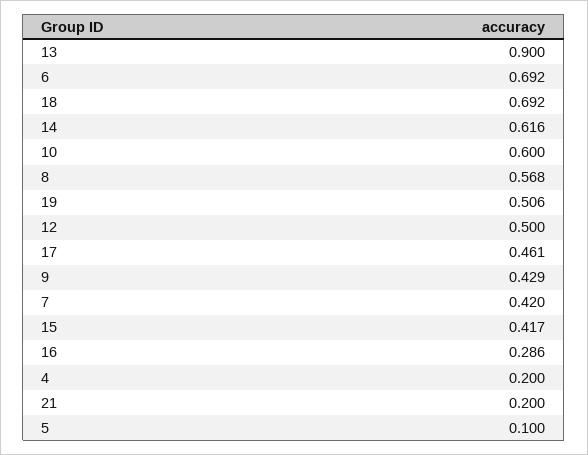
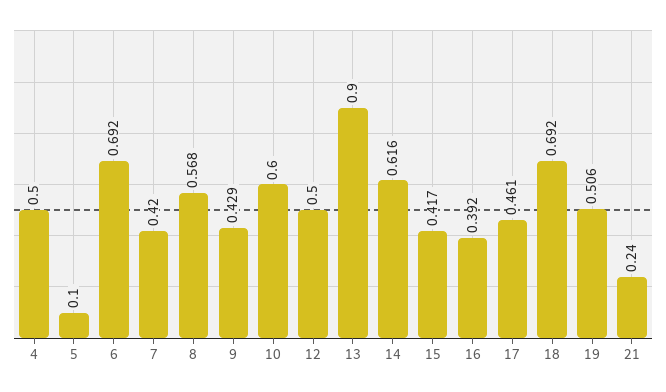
16: 0.286 -> 0.392
4: 0.2 -> 0.5
21: 0.2 -> 0.24

